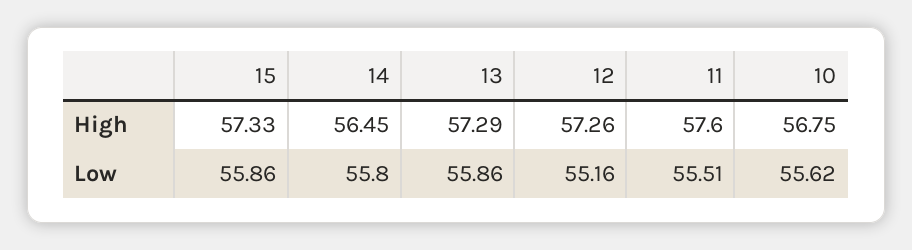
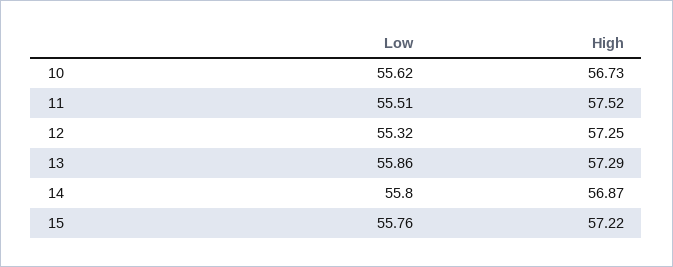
15, High: 57.33 -> 57.22
14, High: 56.45 -> 56.87
12, High: 57.26 -> 57.25
11, High: 57.6 -> 57.52
10, High: 56.75 -> 56.73
15, Low: 55.86 -> 55.76
12, Low: 55.16 -> 55.32

